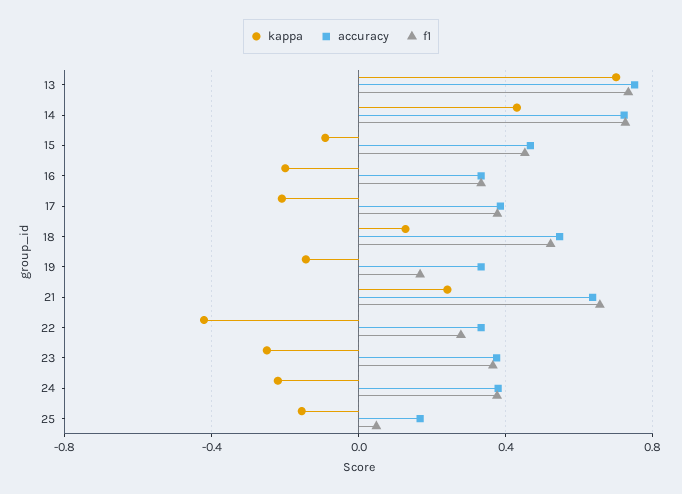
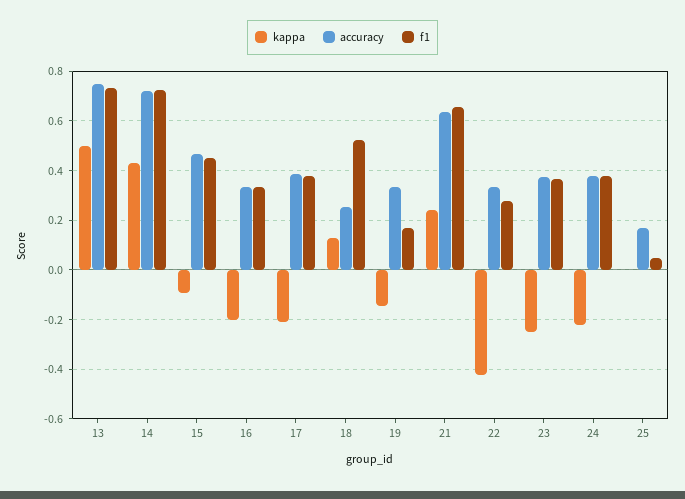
kappa, 13: 0.7 -> 0.5
accuracy, 18: 0.55 -> 0.25
kappa, 25: -0.15 -> 0

